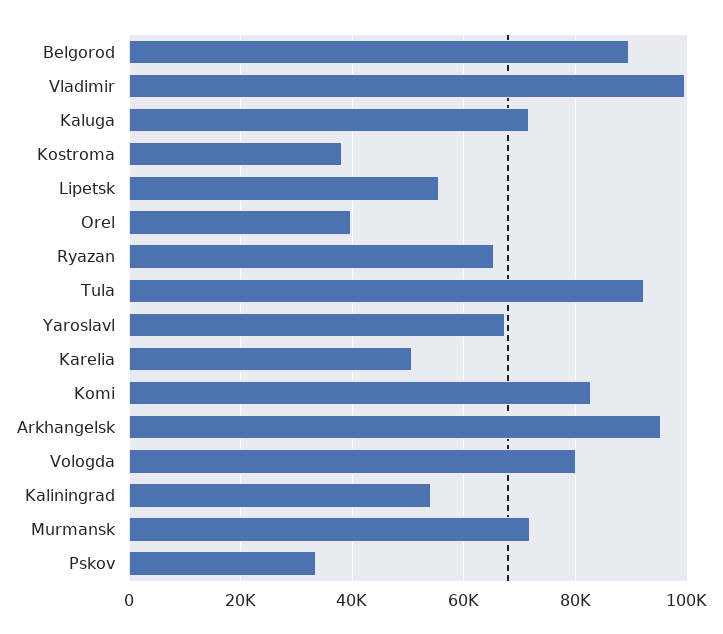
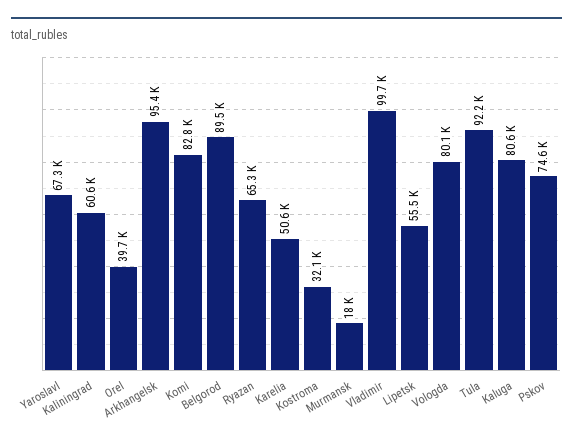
Kaluga: 72000 -> 80600
Kostroma: 38000 -> 32100
Kaliningrad: 54000 -> 60600
Murmansk: 72000 -> 18000
Pskov: 34000 -> 74600

